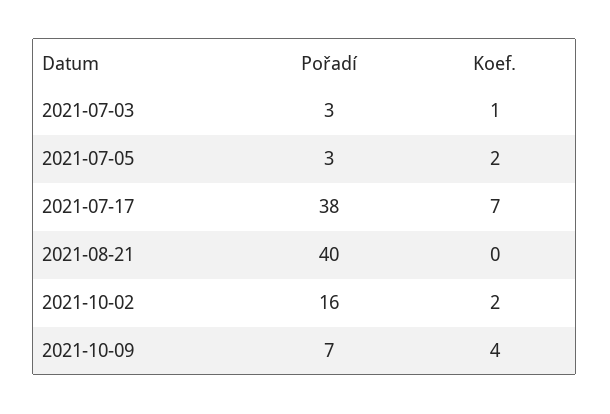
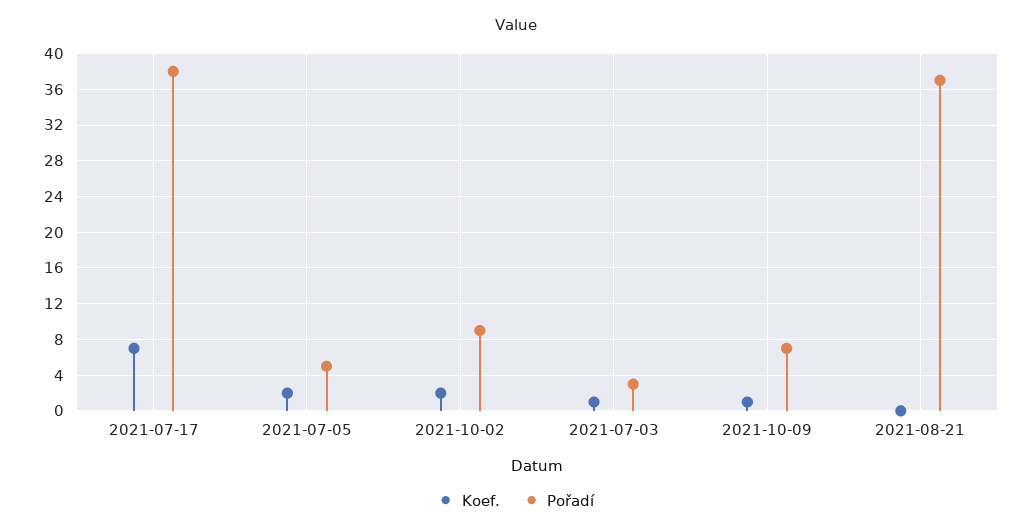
Pořadí, 2021-07-05: 3 -> 5
Pořadí, 2021-08-21: 40 -> 37
Pořadí, 2021-10-02: 16 -> 9
Koef., 2021-10-09: 4 -> 1

